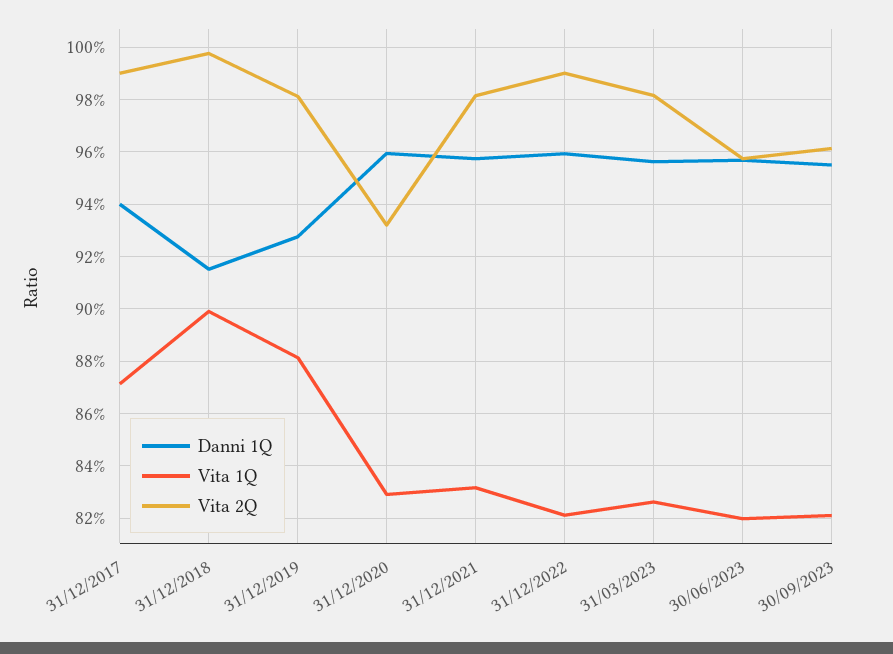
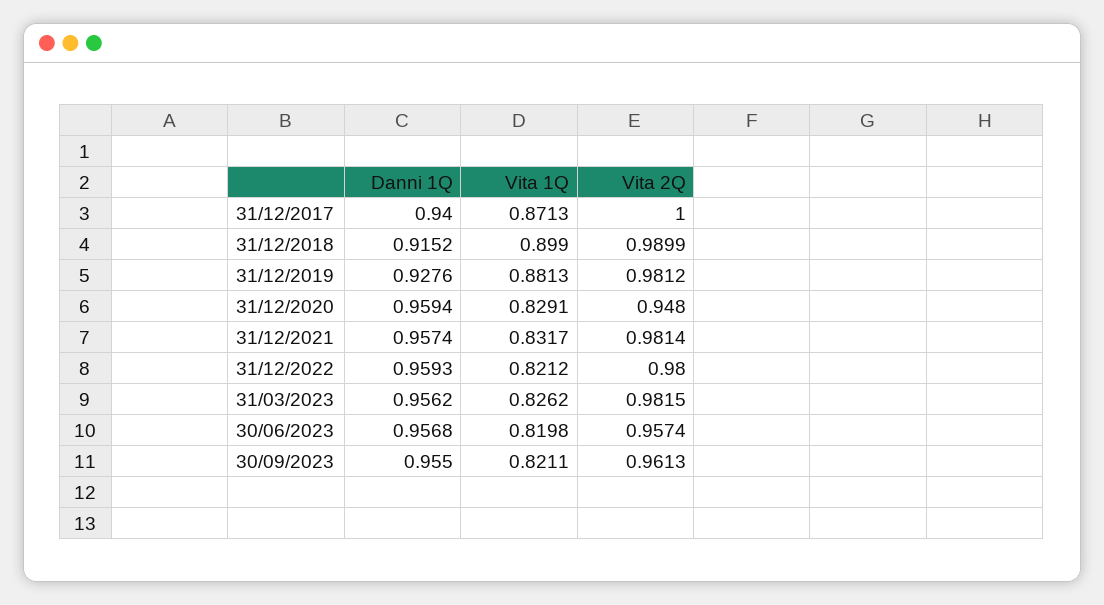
Vita 2Q, 31/12/2017: 0.99 -> 1
Vita 2Q, 31/12/2018: 0.9975 -> 0.9899
Vita 2Q, 31/12/2020: 0.9325 -> 0.948
Vita 2Q, 31/12/2022: 0.99 -> 0.98

